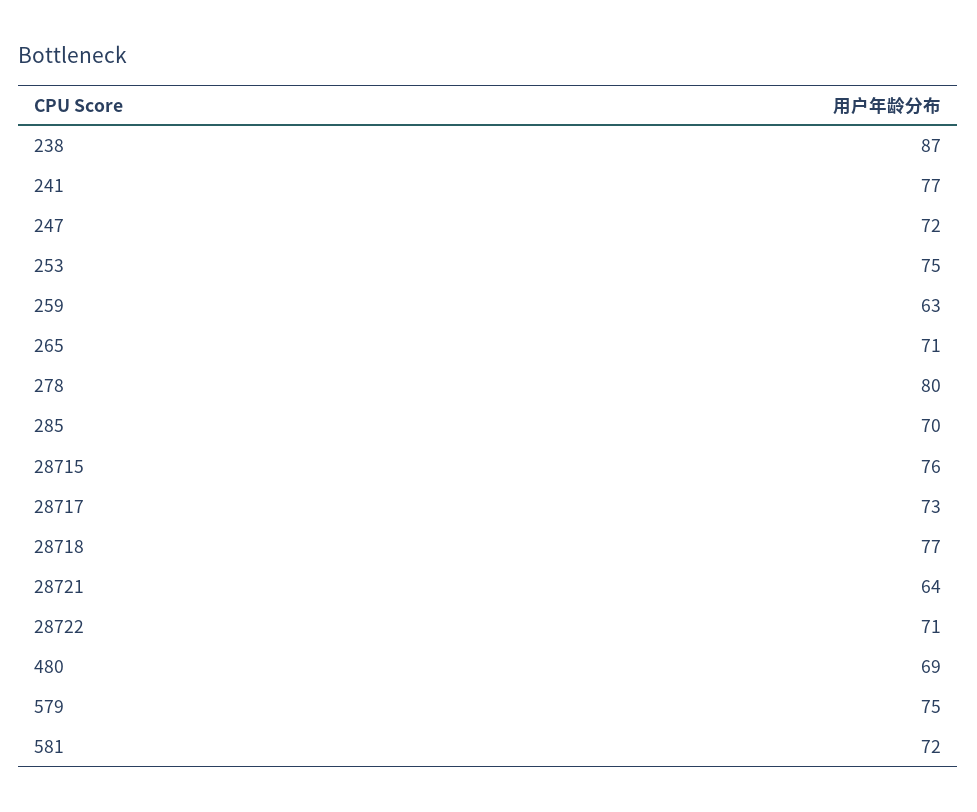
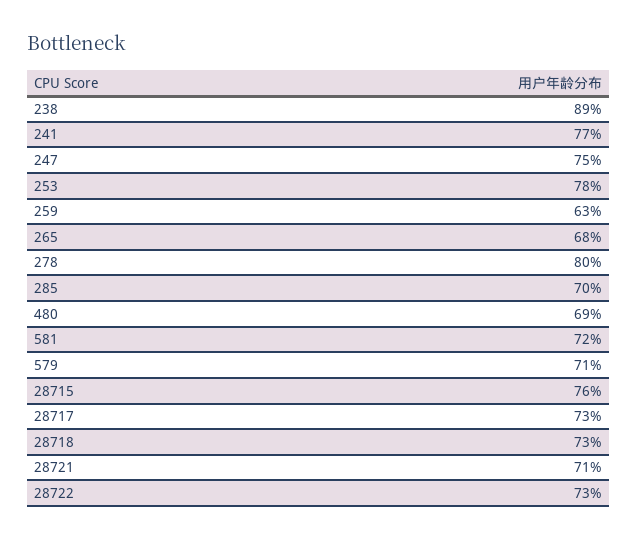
238: 87 -> 89
247: 72 -> 75
253: 75 -> 78
265: 71 -> 68
28718: 77 -> 73
28721: 64 -> 71
28722: 71 -> 73
579: 75 -> 71

